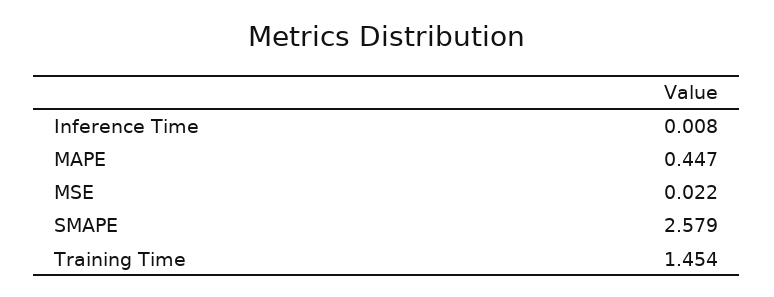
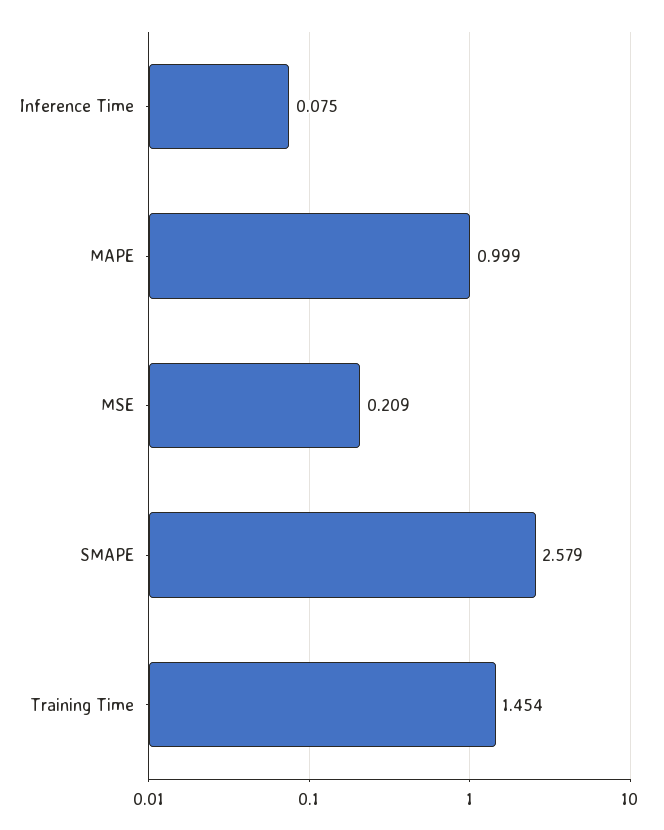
Inference Time: 0.008 -> 0.075
MAPE: 0.447 -> 0.999
MSE: 0.022 -> 0.209

